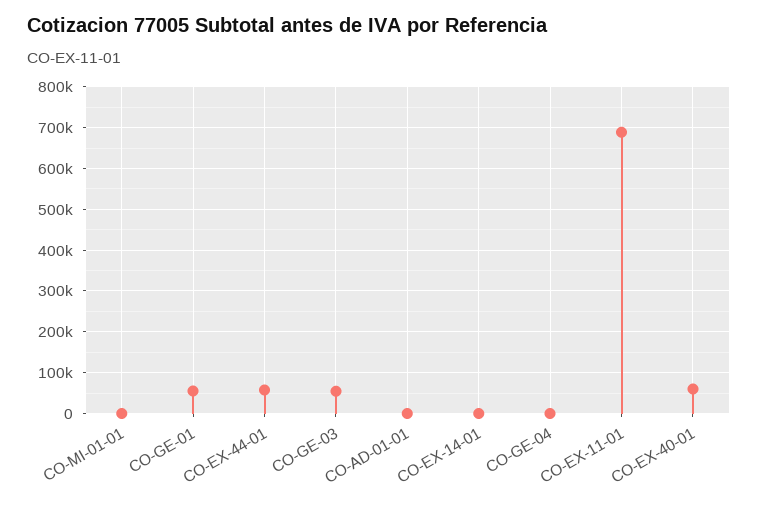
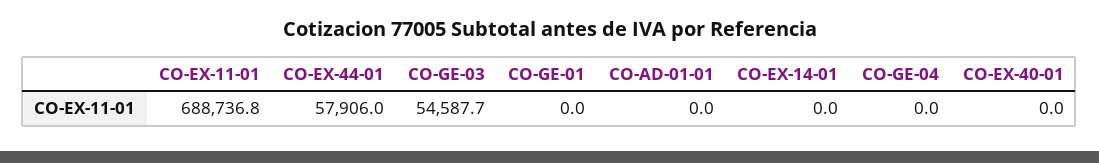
CO-MI-01-01: 0 -> none
CO-GE-01: 60000 -> 0
CO-EX-40-01: 60000 -> 0

